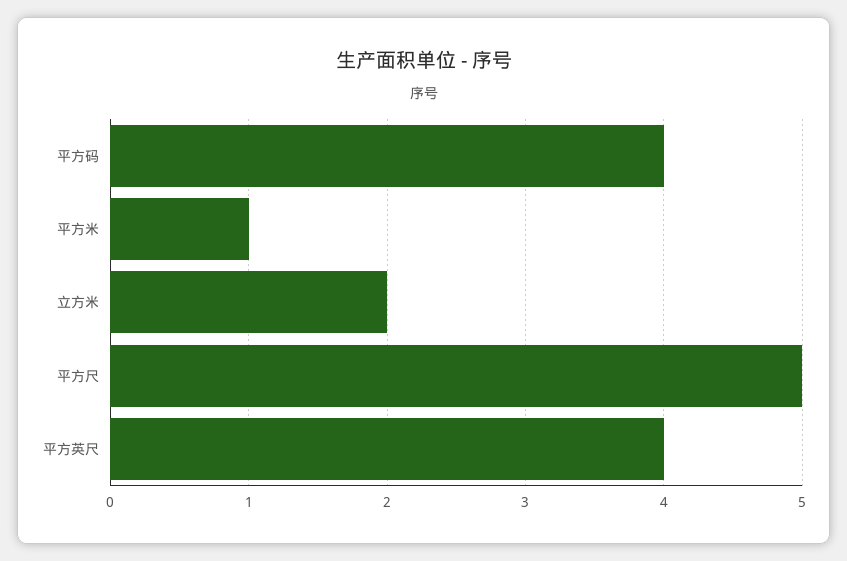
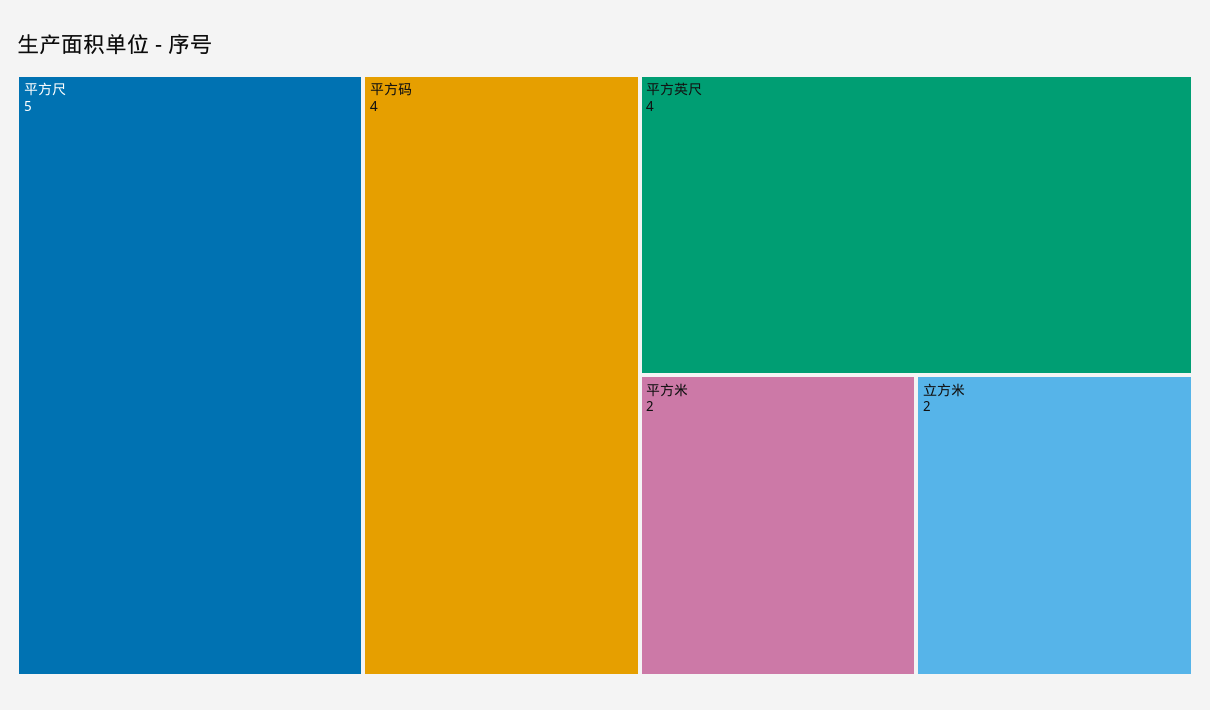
平方米: 1 -> 2

